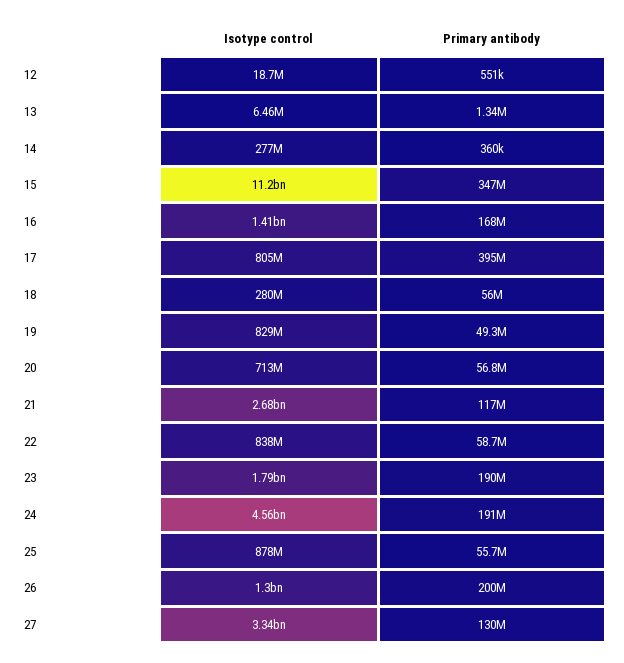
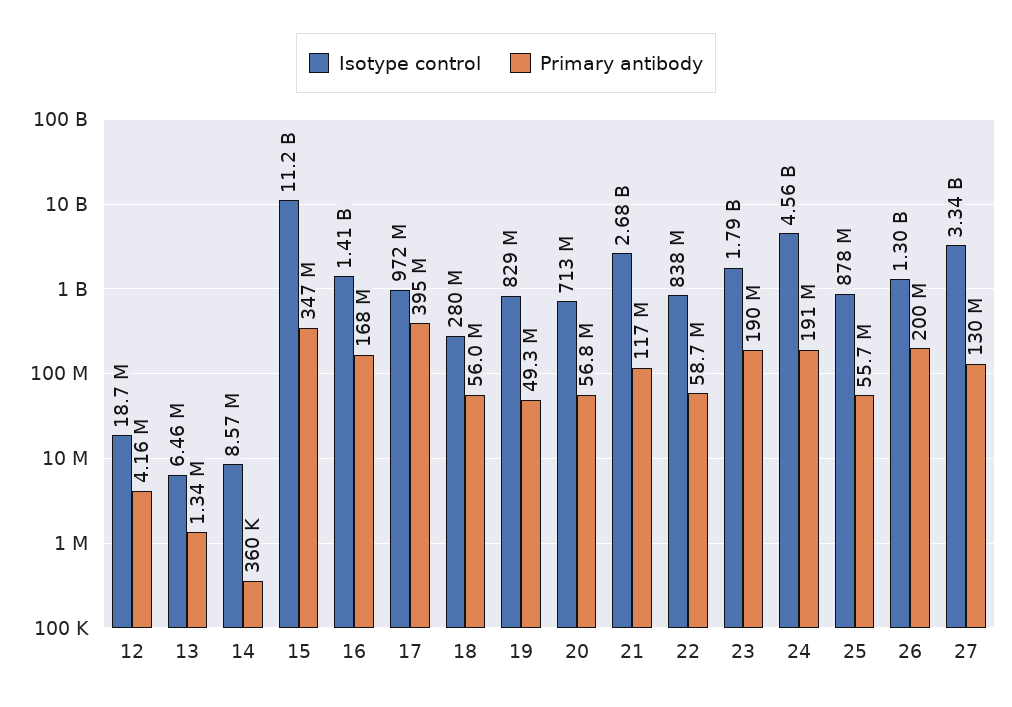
Primary antibody, 12: 551000 -> 4160000
Isotype control, 14: 277000000 -> 8570000
Isotype control, 17: 805000000 -> 972000000

